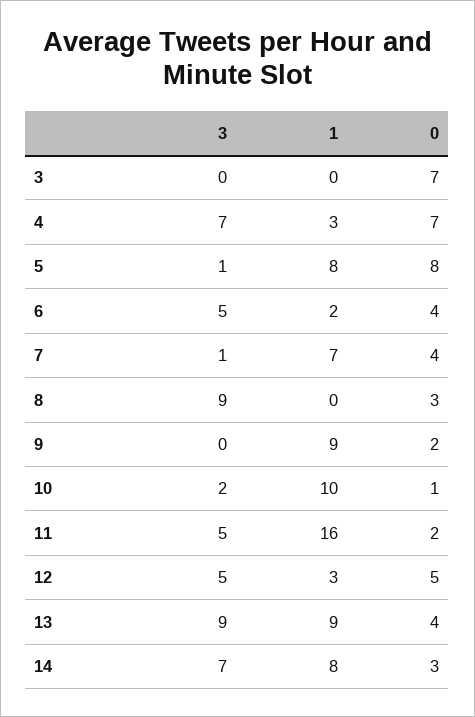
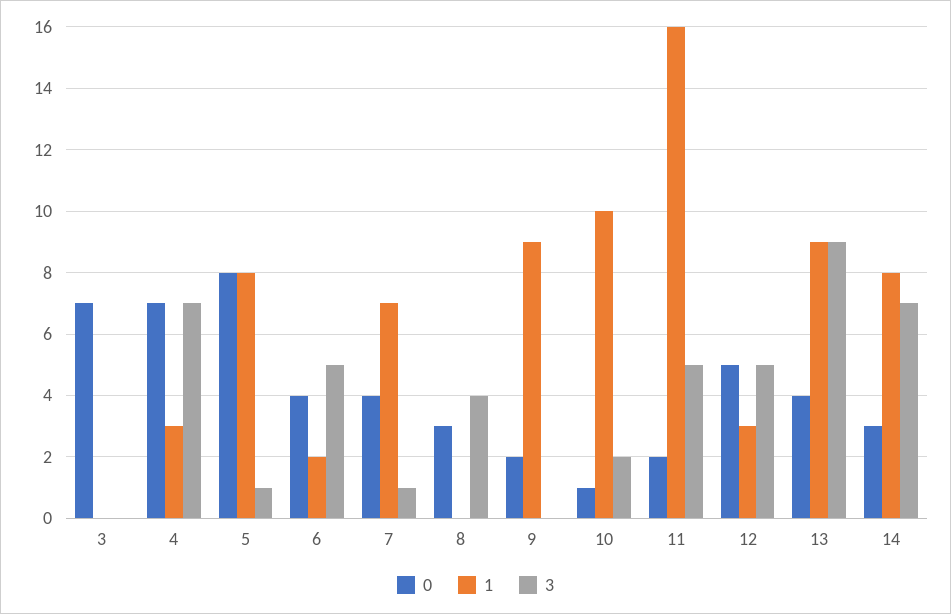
3, 8: 9 -> 4

